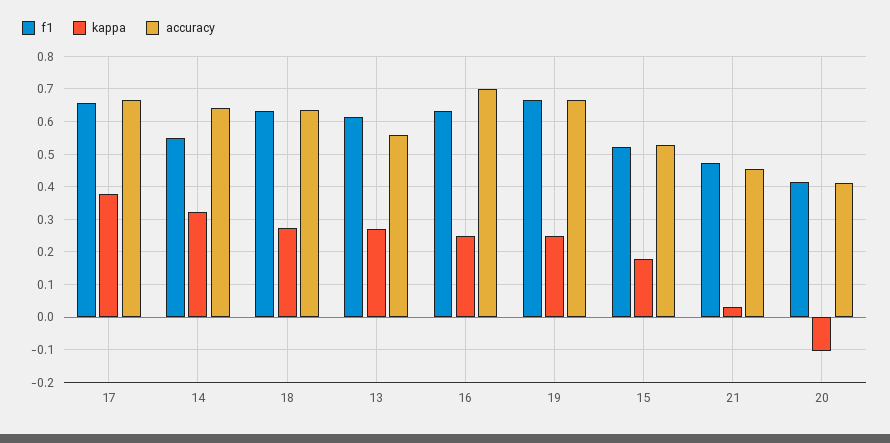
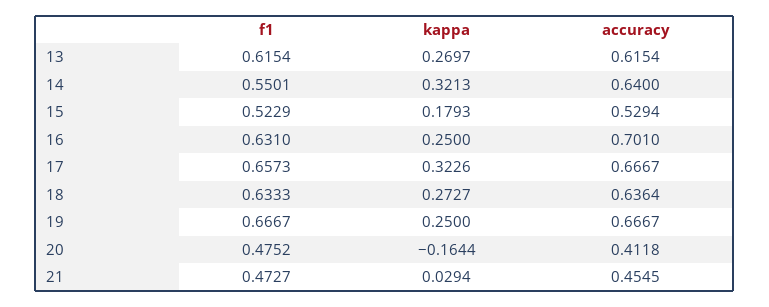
kappa, 17: 0.38 -> 0.3226
accuracy, 13: 0.56 -> 0.6154
f1, 20: 0.42 -> 0.4752
kappa, 20: -0.1 -> -0.1644

